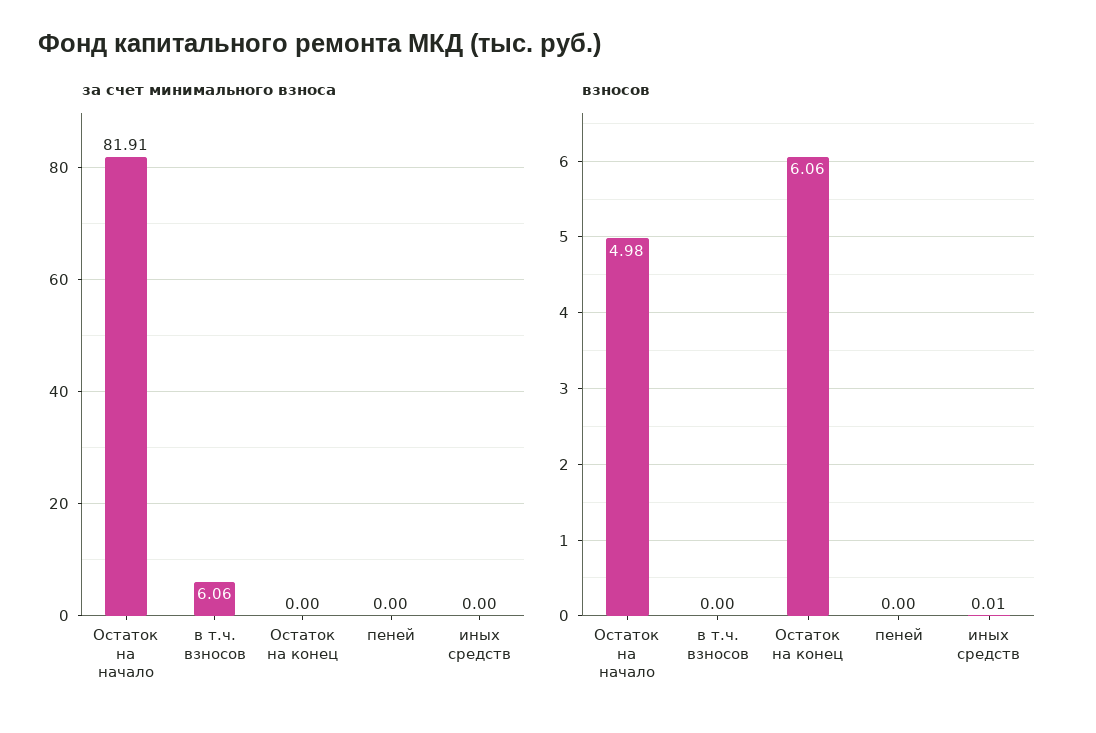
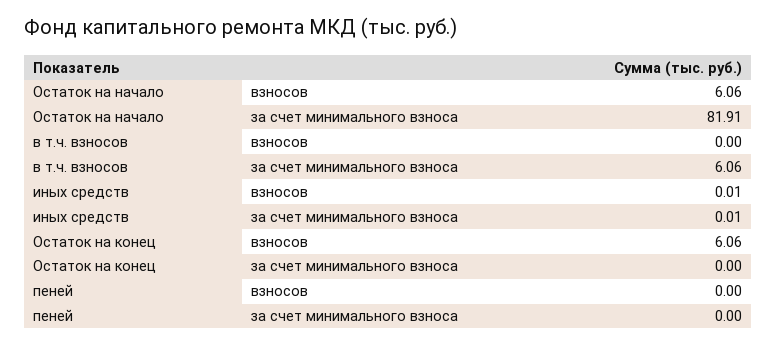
за счет минимального взноса, иных средств: 0 -> 0.01
взносов, Остаток на начало: 4.98 -> 6.06

